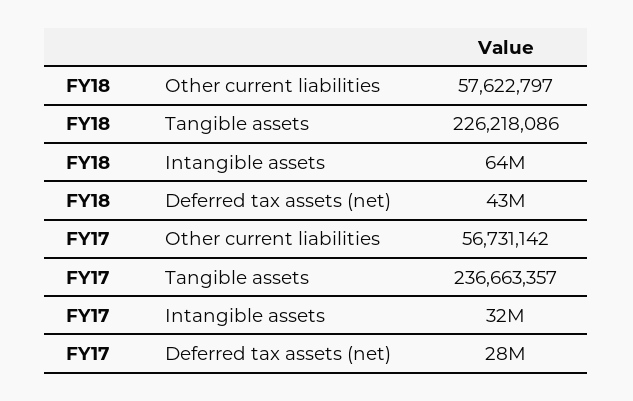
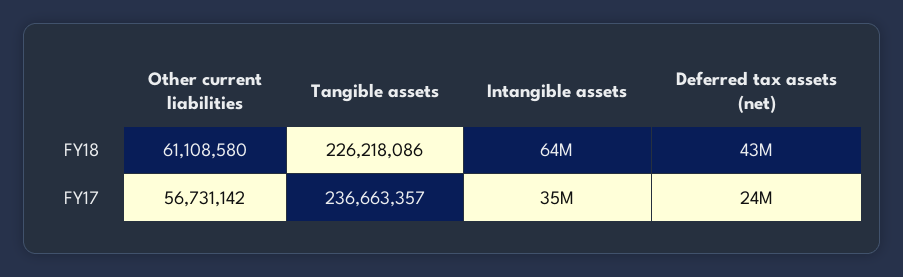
FY18, Other current liabilities: 57622797 -> 61108580
FY17, Intangible assets: 32000000 -> 35000000
FY17, Deferred tax assets (net): 28000000 -> 24000000

